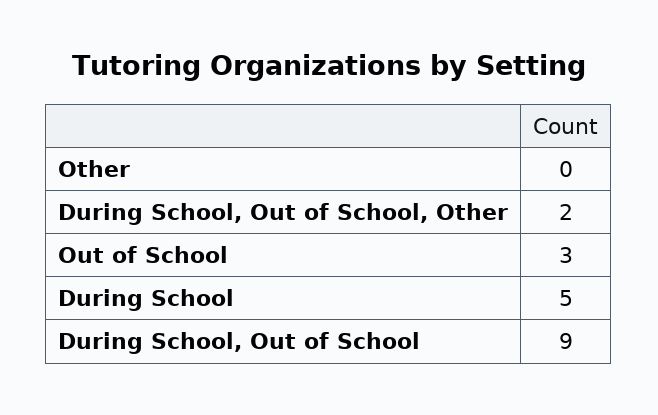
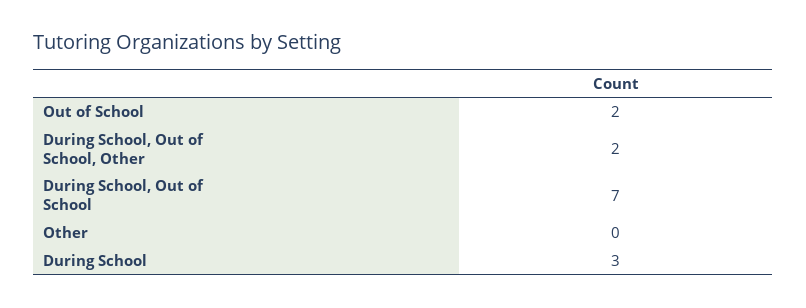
Out of School: 3 -> 2
During School: 5 -> 3
During School, Out of School: 9 -> 7

